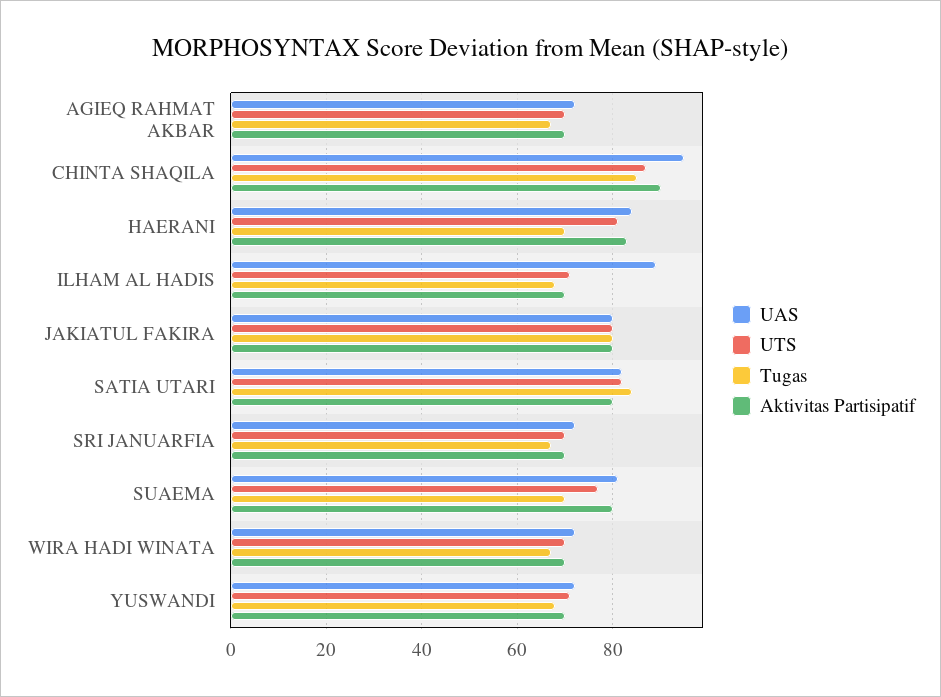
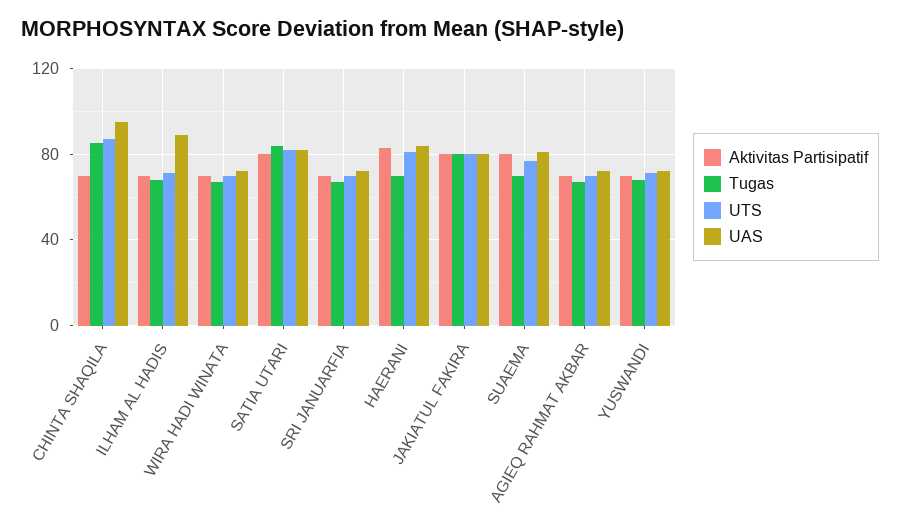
Aktivitas Partisipatif, CHINTA SHAQILA: 90 -> 70

